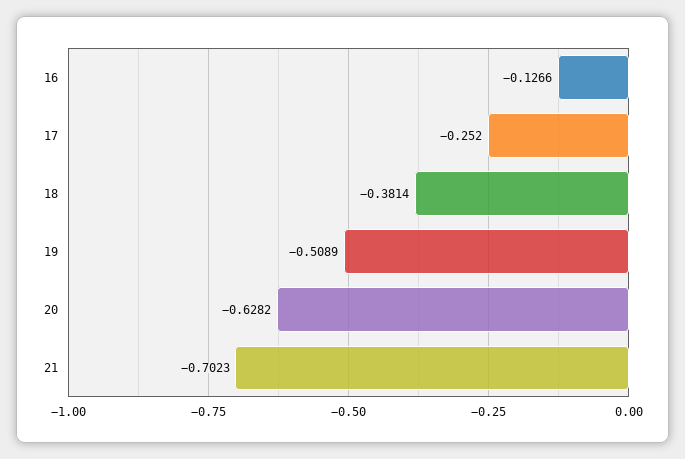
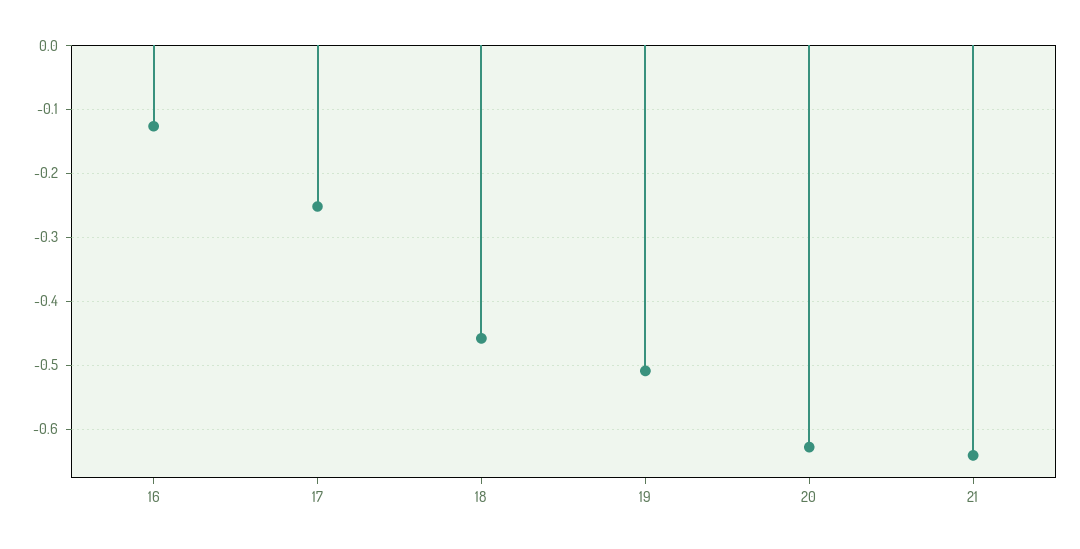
18: -0.3814 -> -0.46
21: -0.7023 -> -0.64

